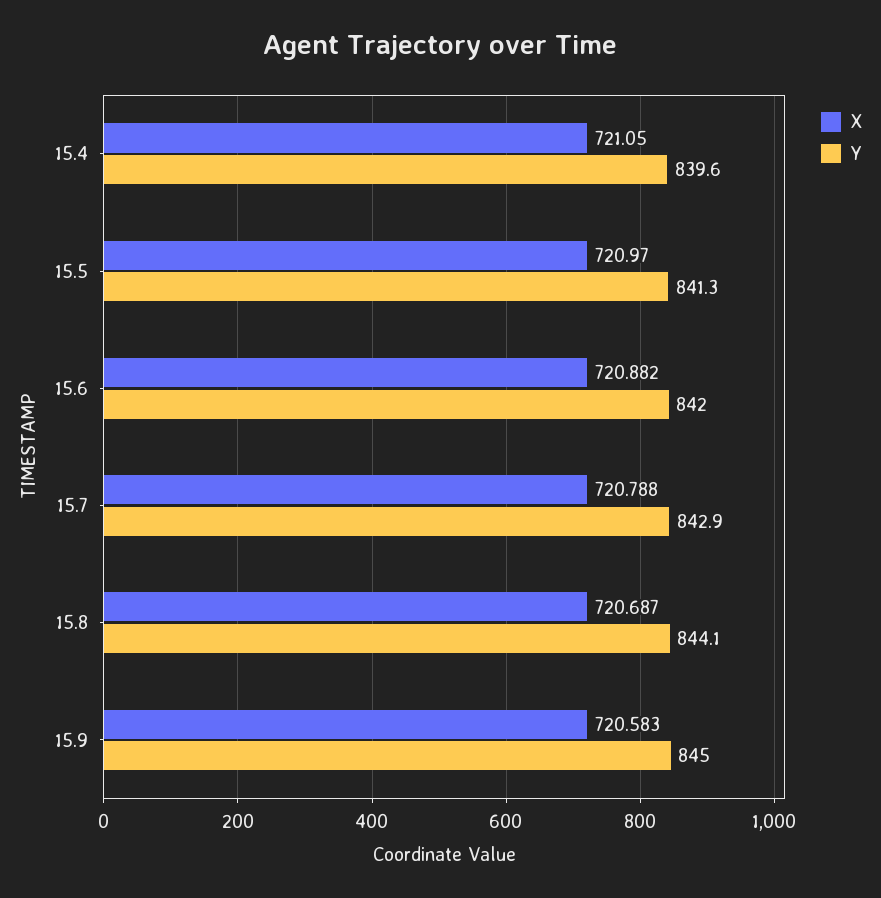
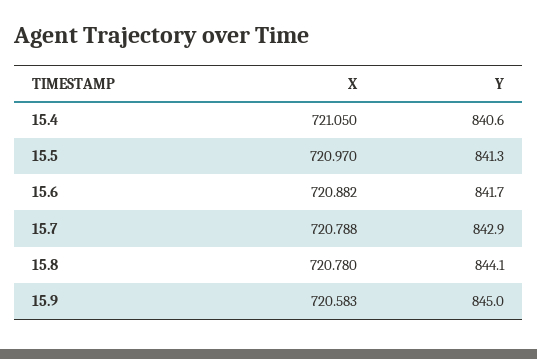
Y, 15.4: 839.6 -> 840.6
Y, 15.6: 842 -> 841.7
X, 15.8: 720.687 -> 720.78

